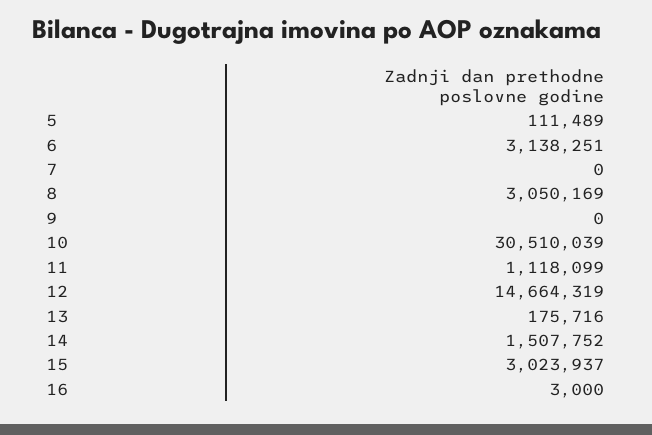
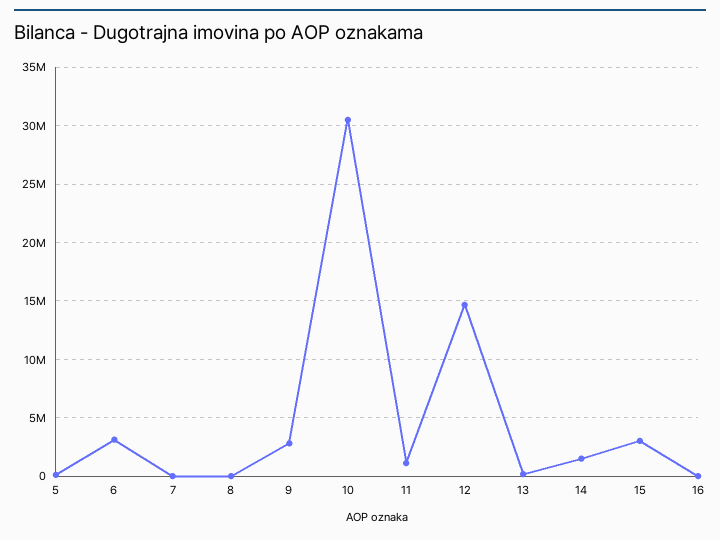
8: 3050169 -> 0
9: 0 -> 3000000

